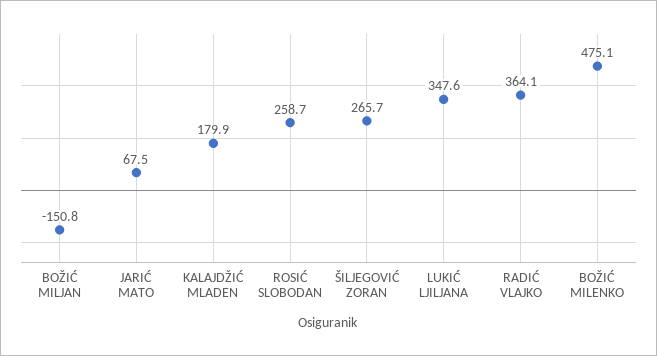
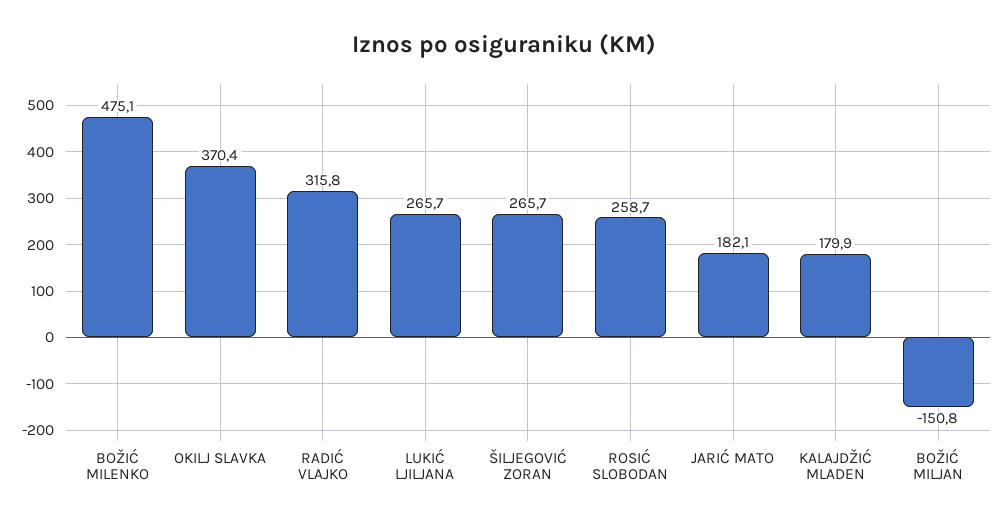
JARIĆ MATO: 67.5 -> 182.1
LUKIĆ LJILJANA: 347.6 -> 265.7
RADIĆ VLAJKO: 364.1 -> 315.8
OKILJ SLAVKA: none -> 370.4

